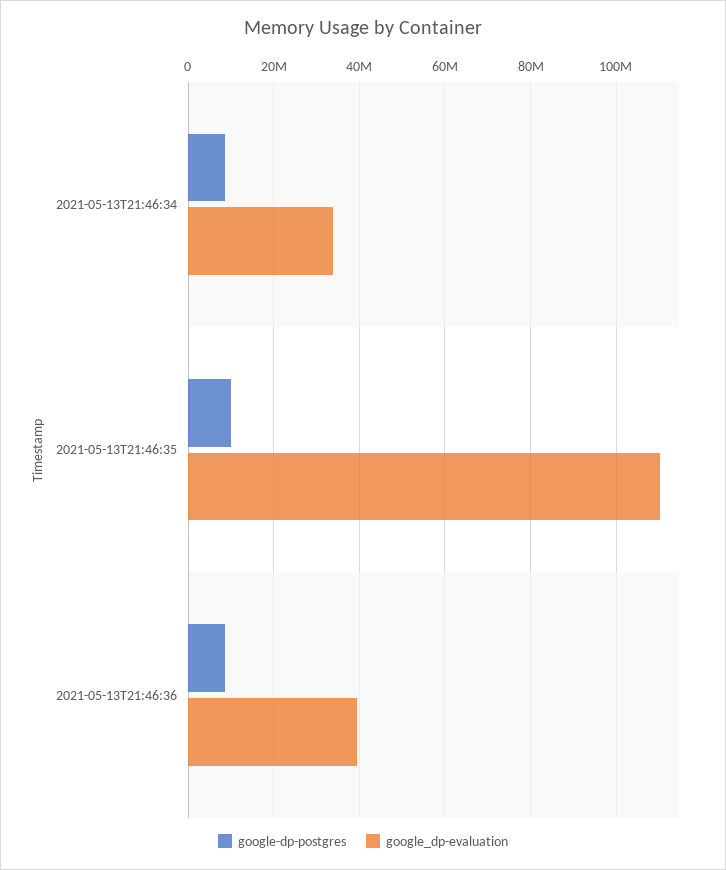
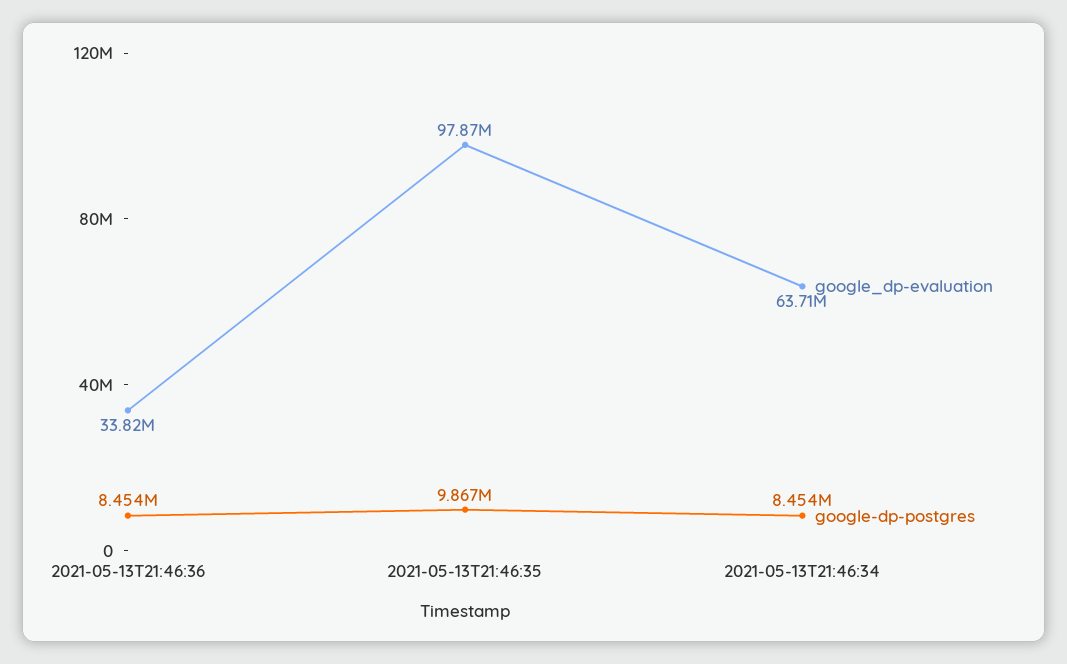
google_dp-evaluation, 2021-05-13T21:46:34: 34000000 -> 63710000
google_dp-evaluation, 2021-05-13T21:46:35: 110000000 -> 97870000
google_dp-evaluation, 2021-05-13T21:46:36: 40000000 -> 33820000

